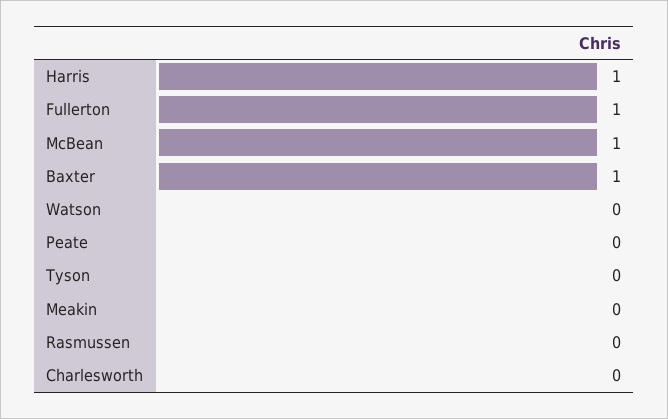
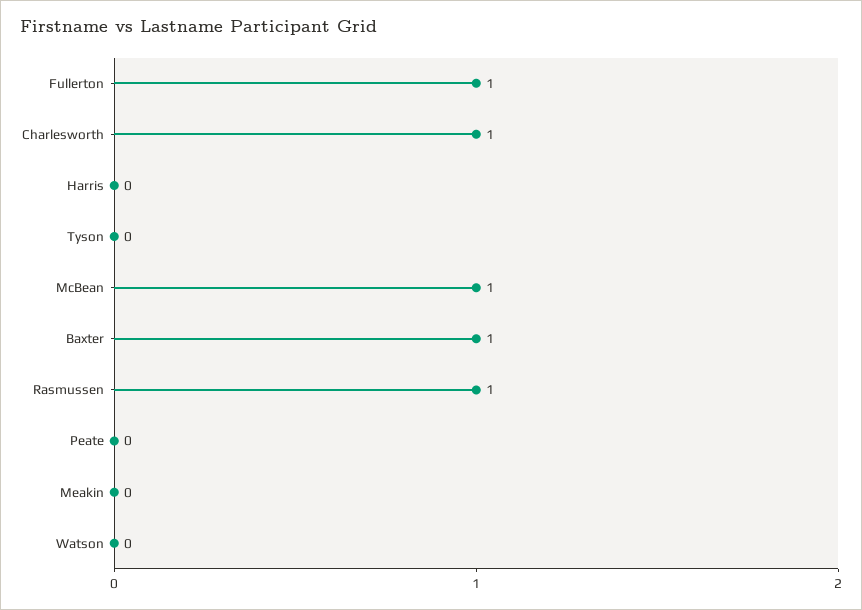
Harris: 1 -> 0
Rasmussen: 0 -> 1
Charlesworth: 0 -> 1

